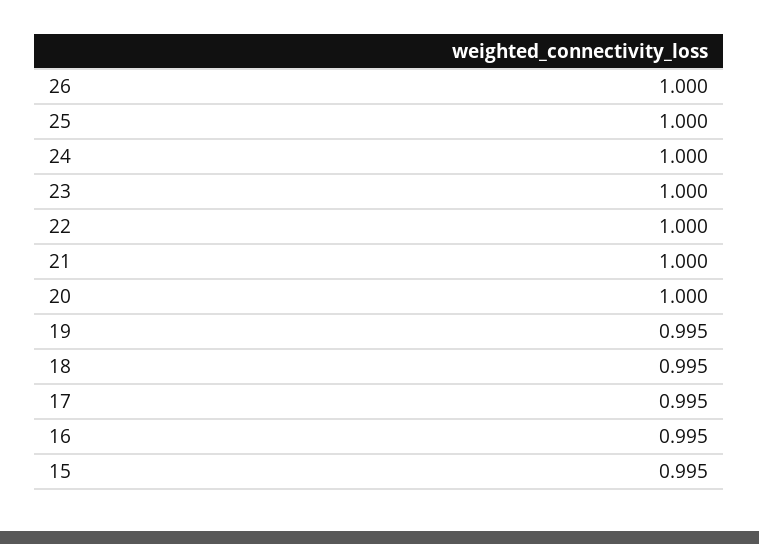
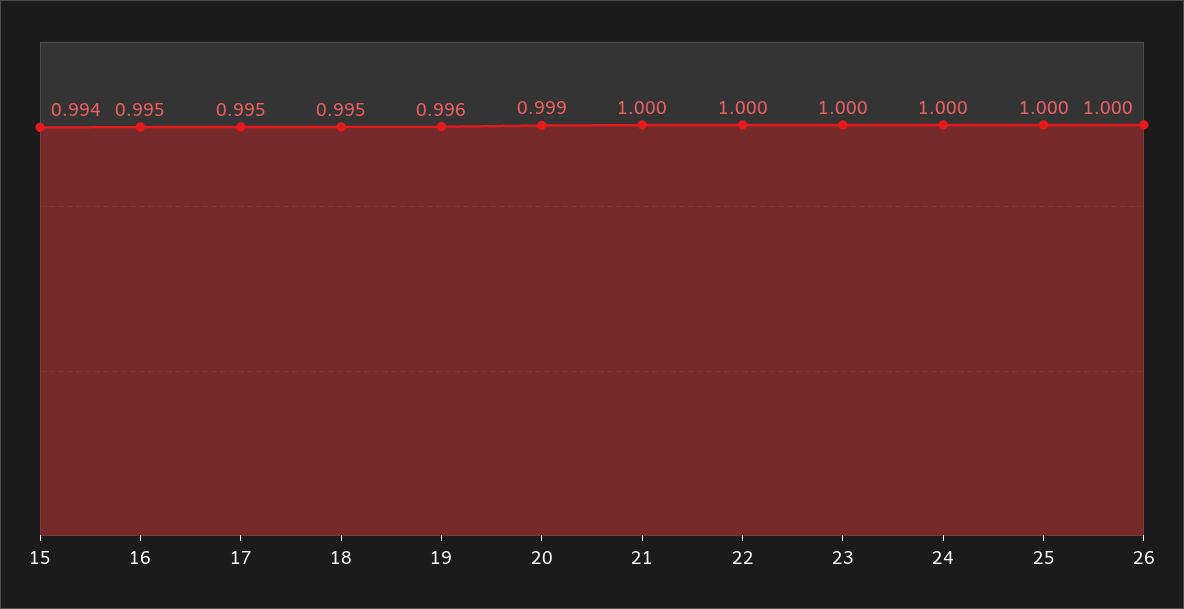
20: 1 -> 0.999
19: 0.995 -> 0.996
15: 0.995 -> 0.994

